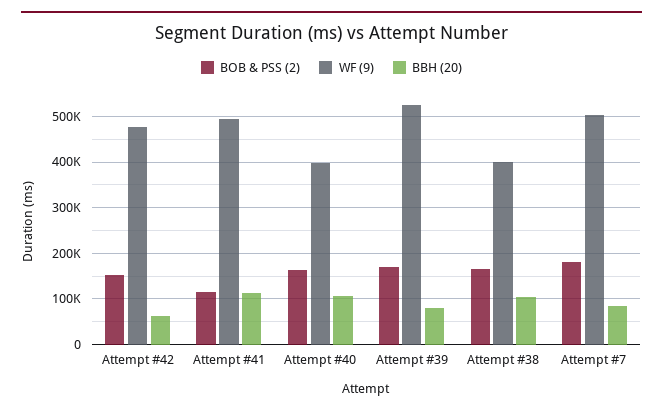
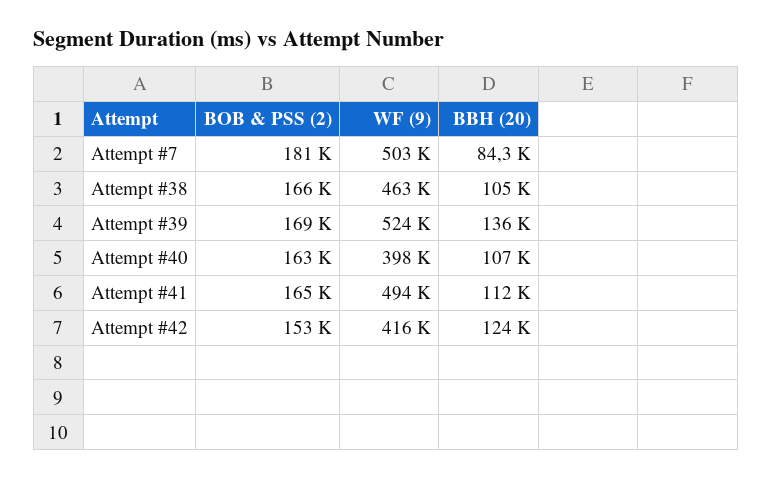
WF (9), Attempt #42: 480000 -> 416000
BBH (20), Attempt #42: 60000 -> 124000
BOB & PSS (2), Attempt #41: 120000 -> 165000
BBH (20), Attempt #39: 80000 -> 136000
WF (9), Attempt #38: 400000 -> 463000

